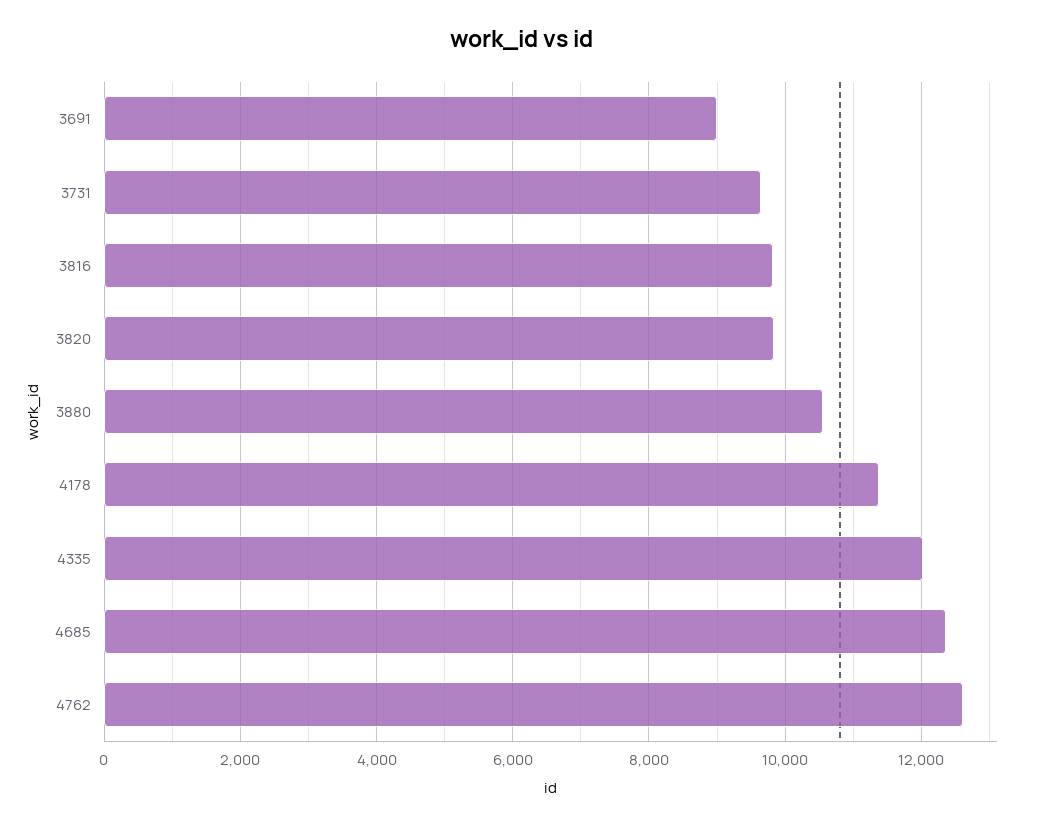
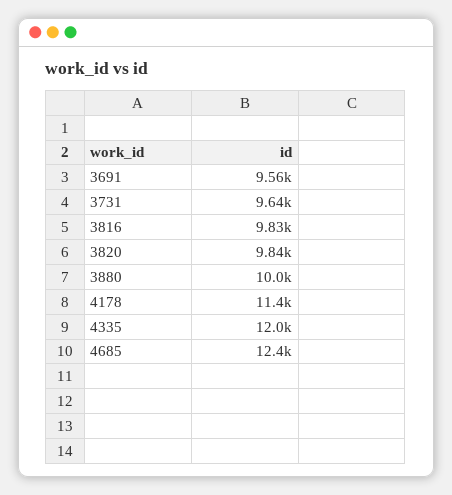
3691: 9000 -> 9560
3880: 10600 -> 10000
4762: 12600 -> none

